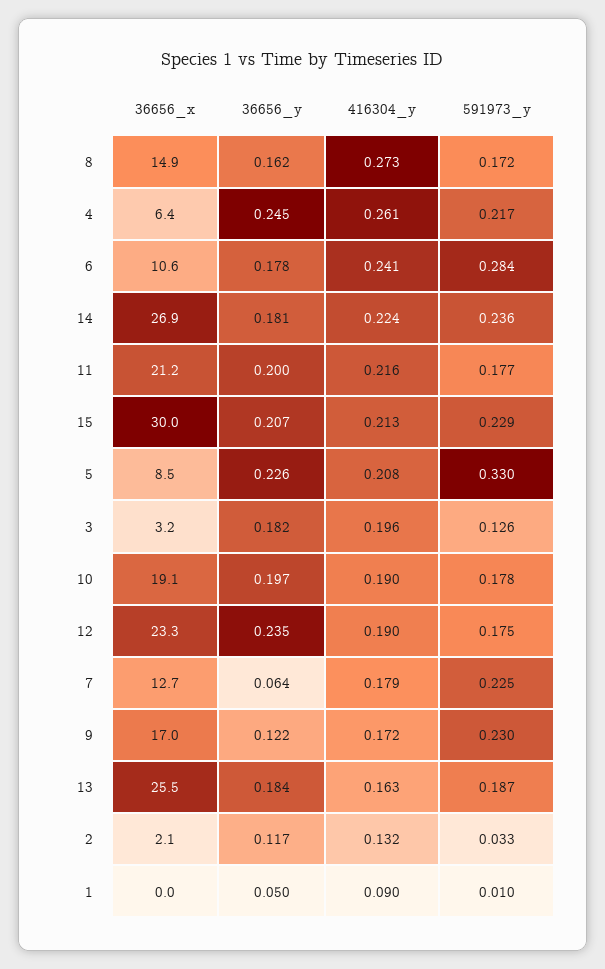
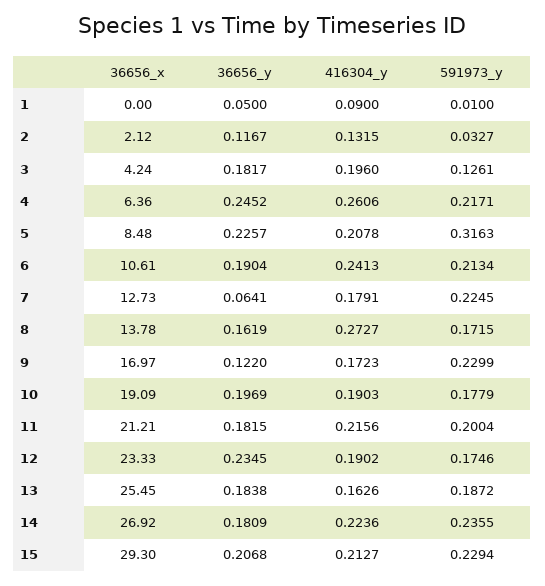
36656_x, 8: 14.9 -> 13.78
36656_y, 6: 0.178 -> 0.1904
591973_y, 6: 0.284 -> 0.2134
36656_y, 11: 0.2 -> 0.1815
591973_y, 11: 0.177 -> 0.2004
36656_x, 15: 30 -> 29.3
591973_y, 5: 0.33 -> 0.3163
36656_x, 3: 3.2 -> 4.24

